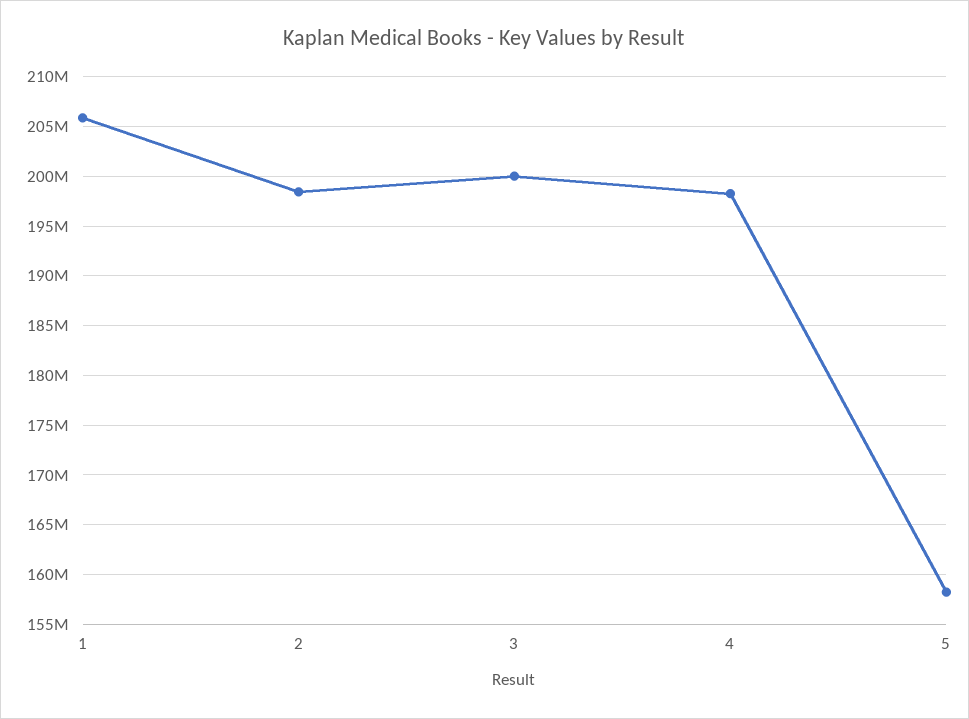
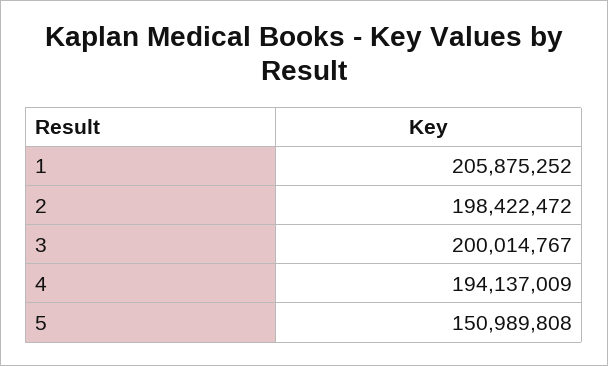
4: 198000000 -> 194137009
5: 158000000 -> 150989808

